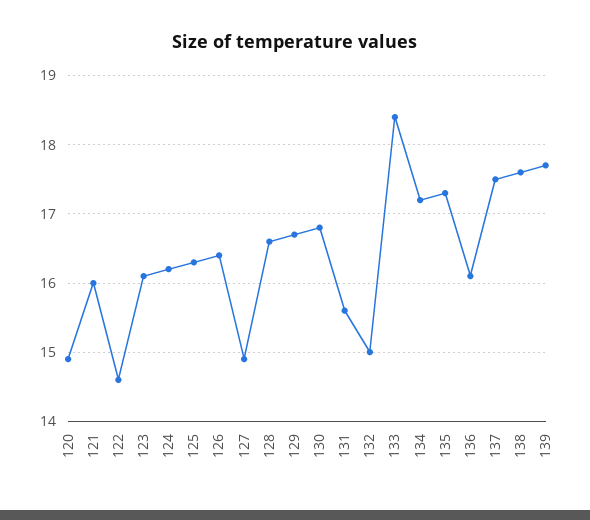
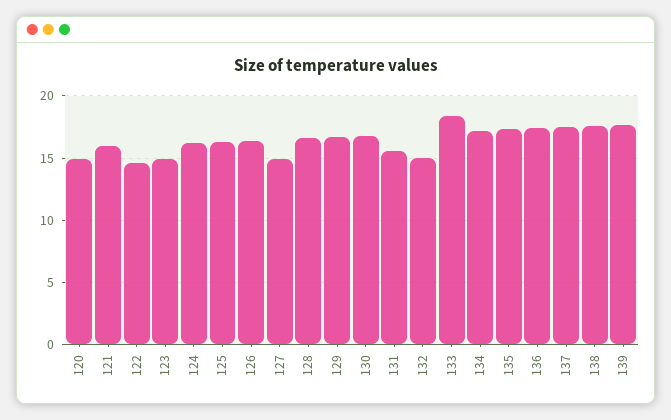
123: 16.1 -> 15
136: 16.1 -> 17.5

